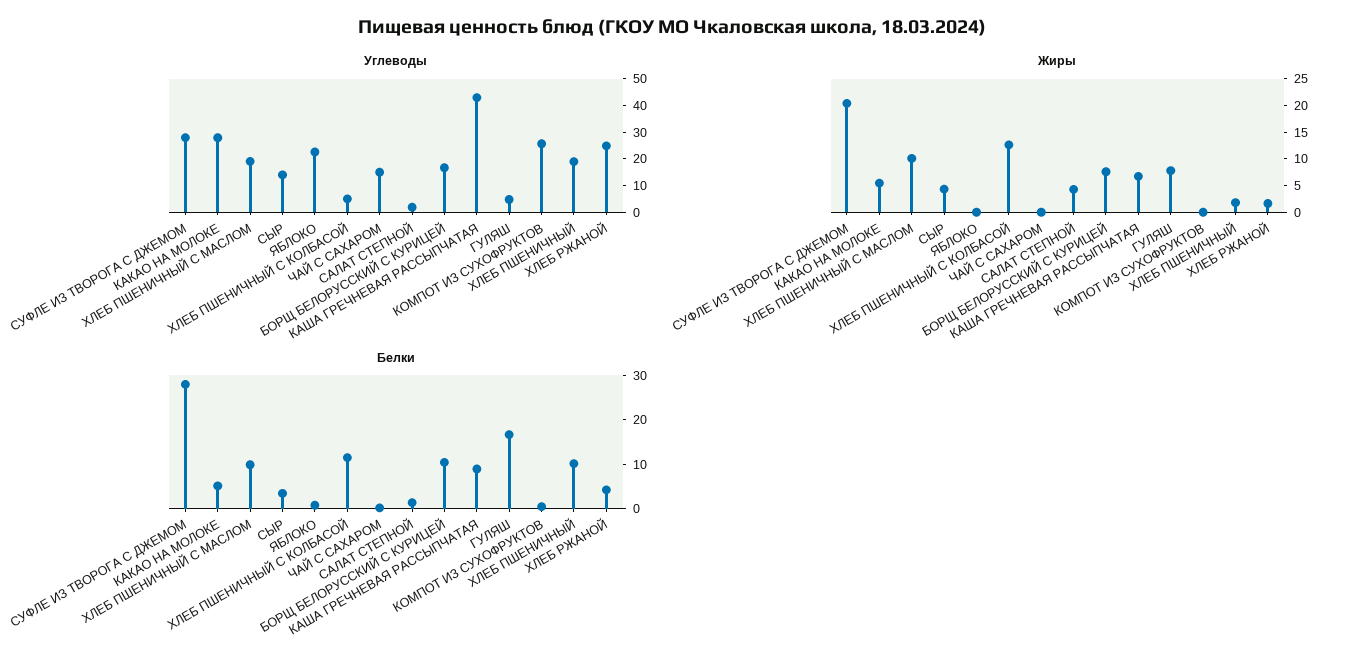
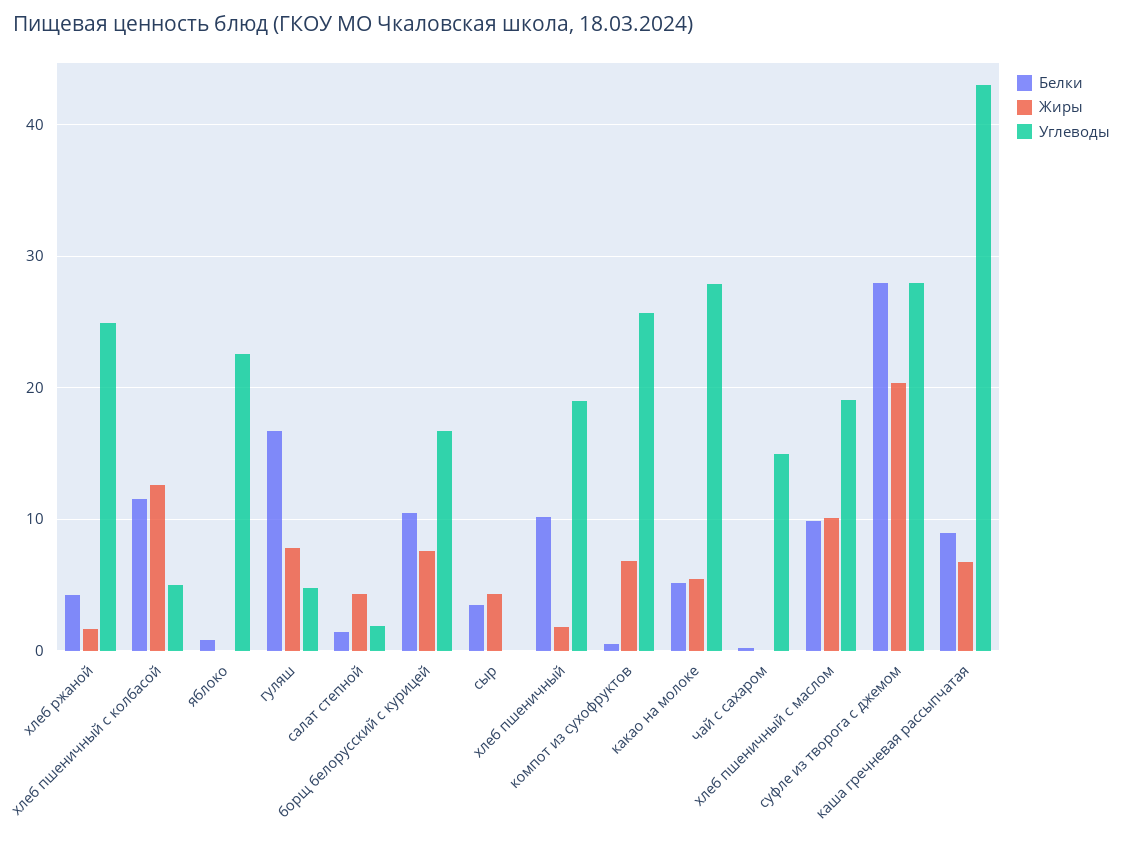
Углеводы, СЫР: 15 -> 0
Жиры, КОМПОТ ИЗ СУХОФРУКТОВ: 0 -> 7

